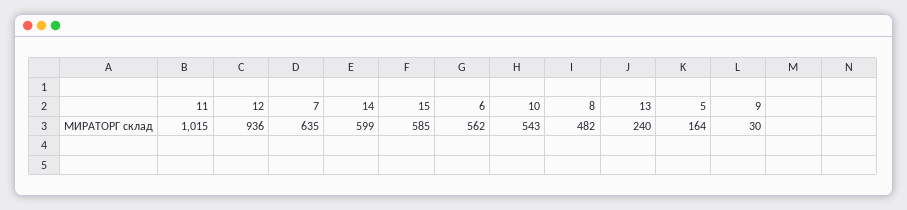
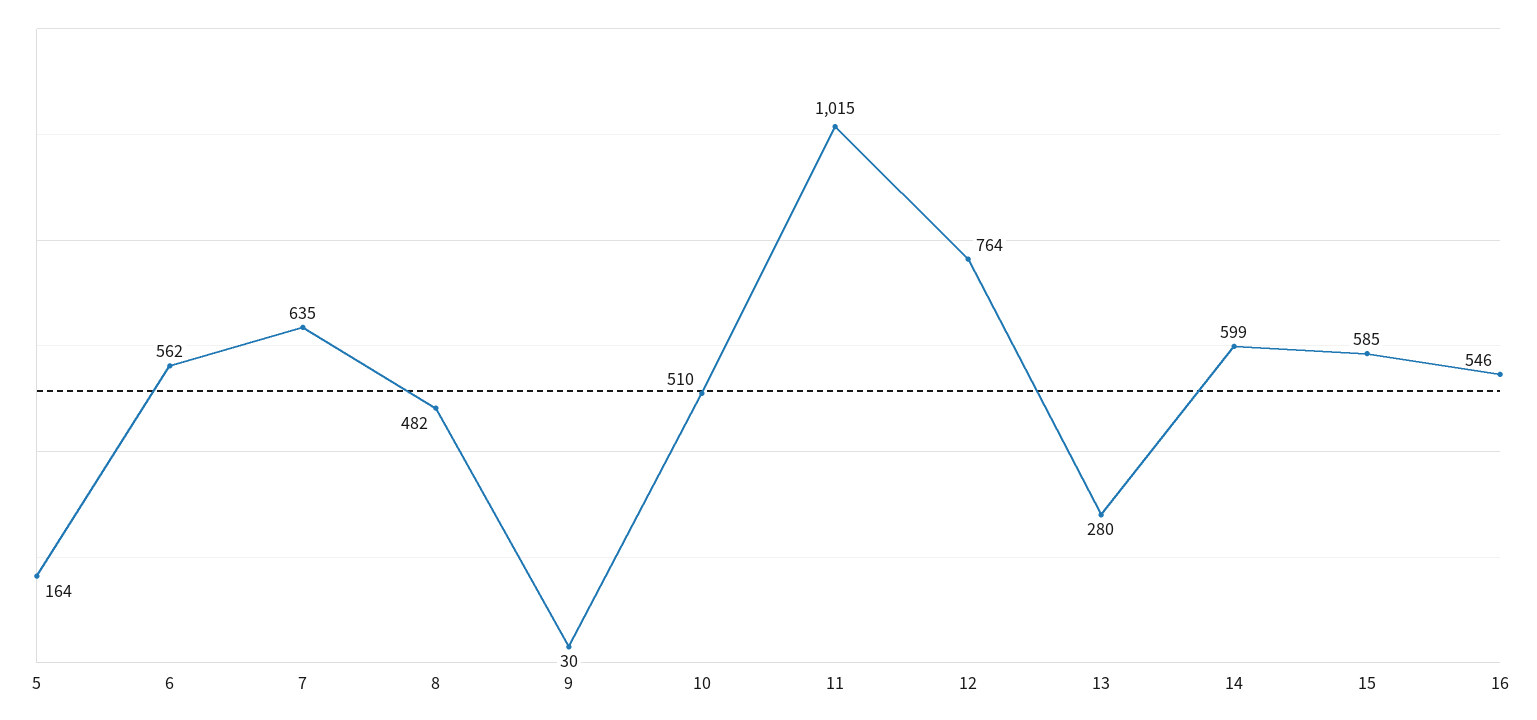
12: 936 -> 764
10: 543 -> 510
13: 240 -> 280
16: none -> 546

